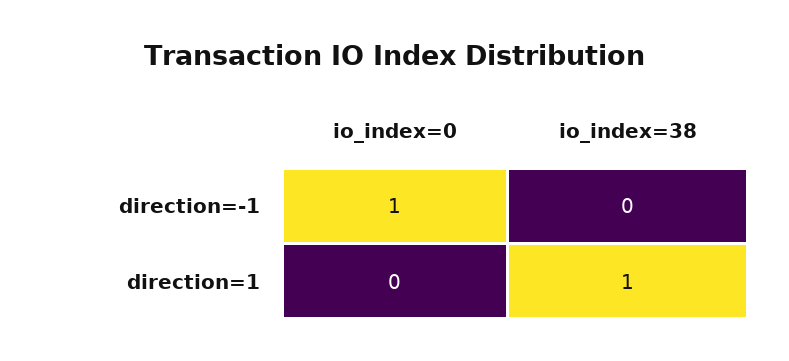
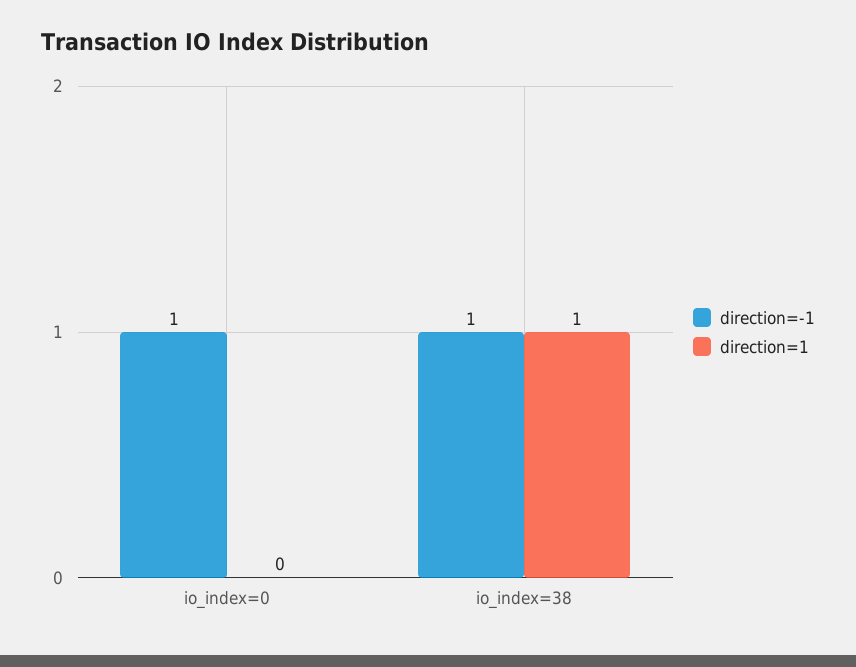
direction=-1, io_index=38: 0 -> 1

